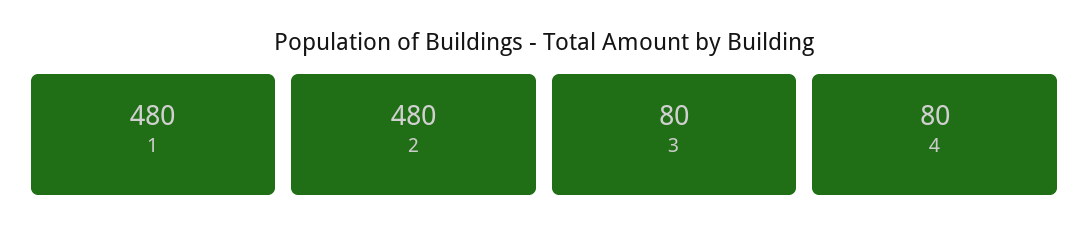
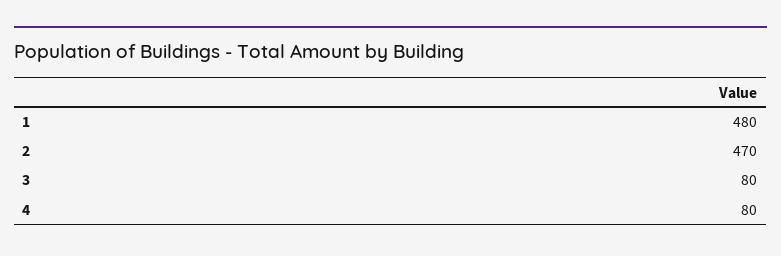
2: 480 -> 470

